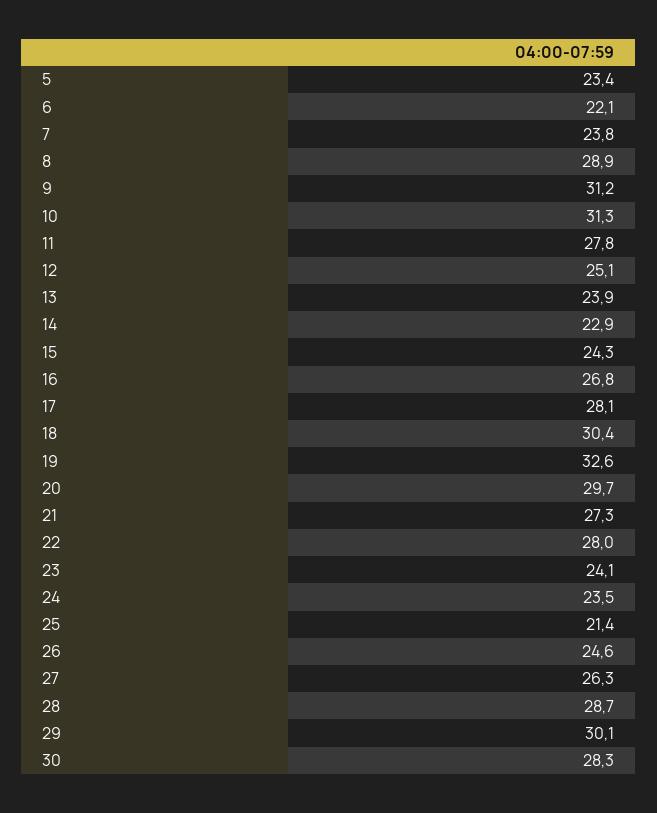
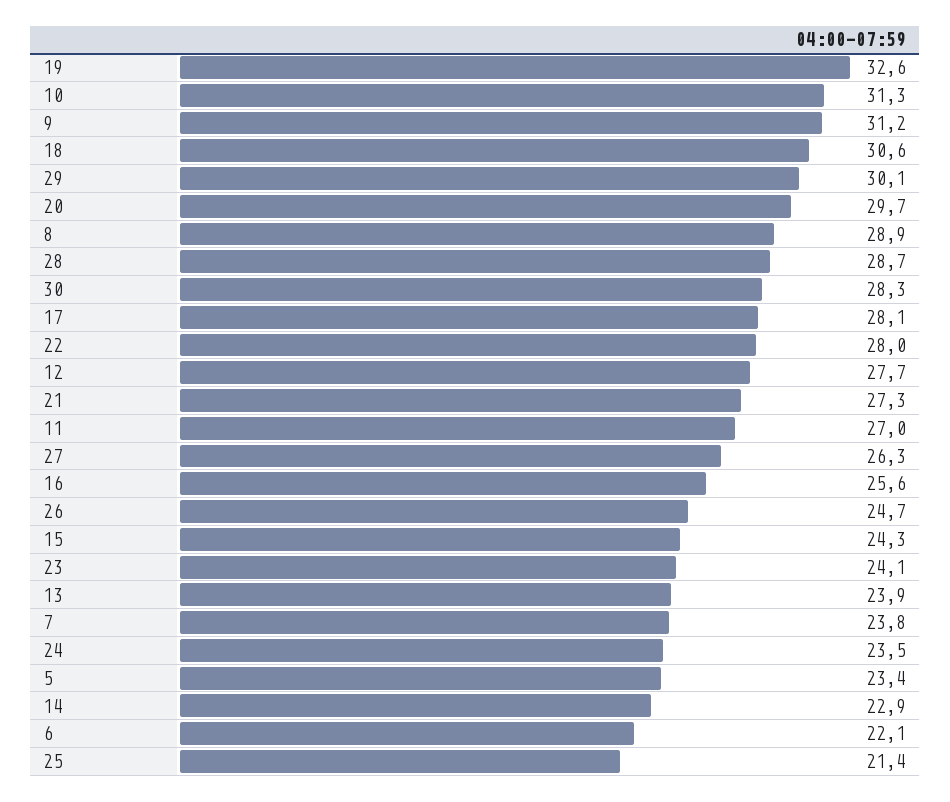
11: 27.8 -> 27
12: 25.1 -> 27.7
16: 26.8 -> 25.6
18: 30.4 -> 30.6
26: 24.6 -> 24.7

